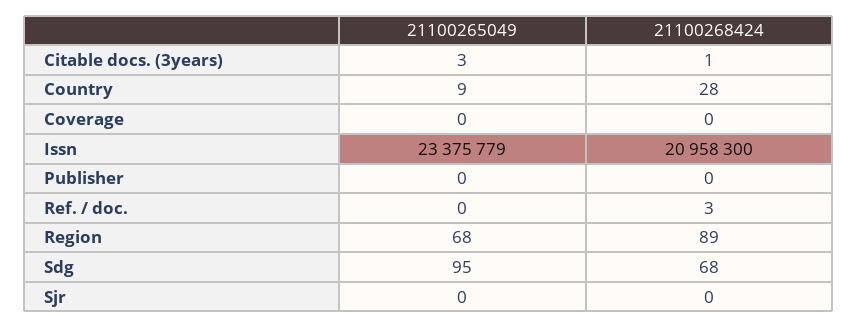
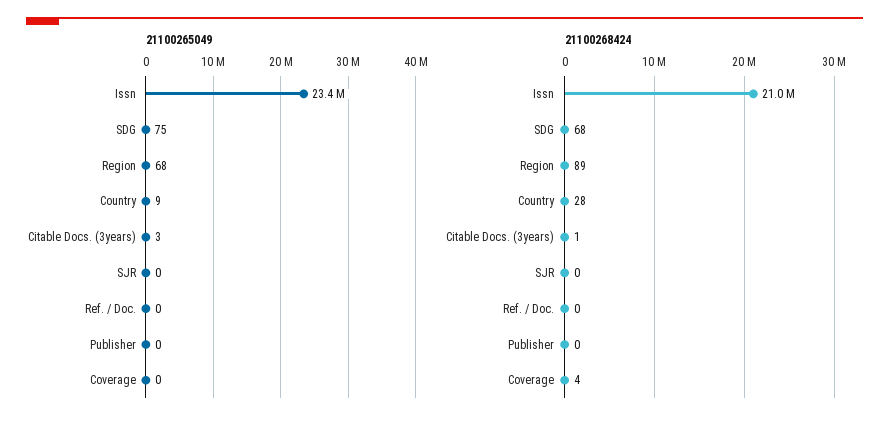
21100268424, Coverage: 0 -> 4
21100268424, Ref. / doc.: 3 -> 0
21100265049, Sdg: 95 -> 75

